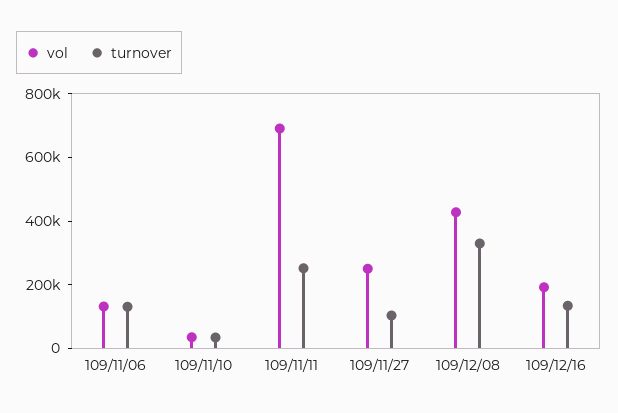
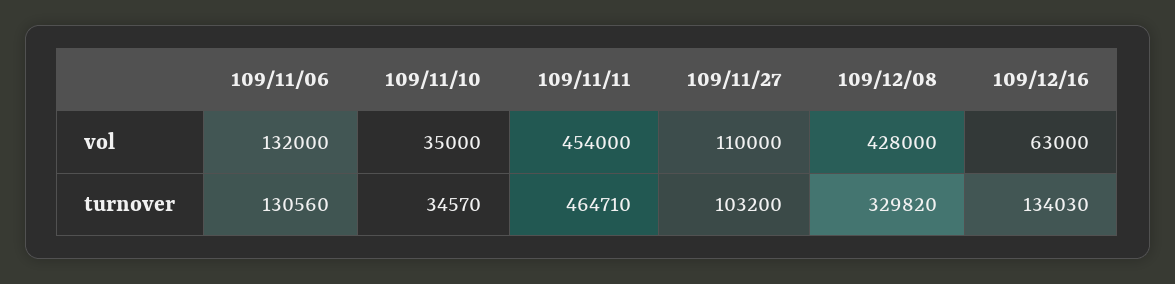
vol, 109/11/11: 700000 -> 454000
turnover, 109/11/11: 250000 -> 464710
vol, 109/11/27: 250000 -> 110000
vol, 109/12/16: 200000 -> 63000

